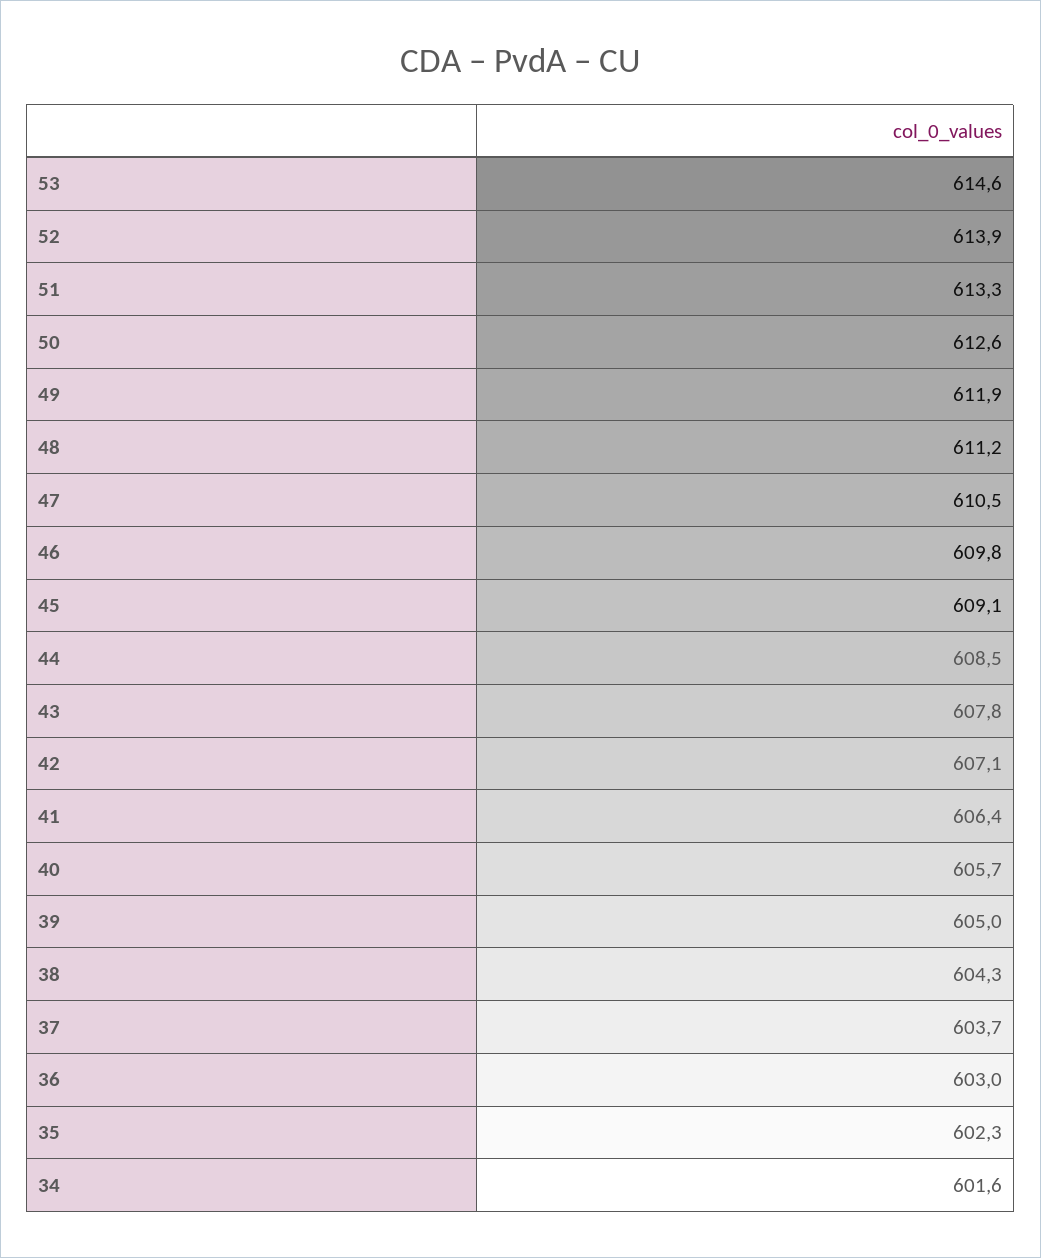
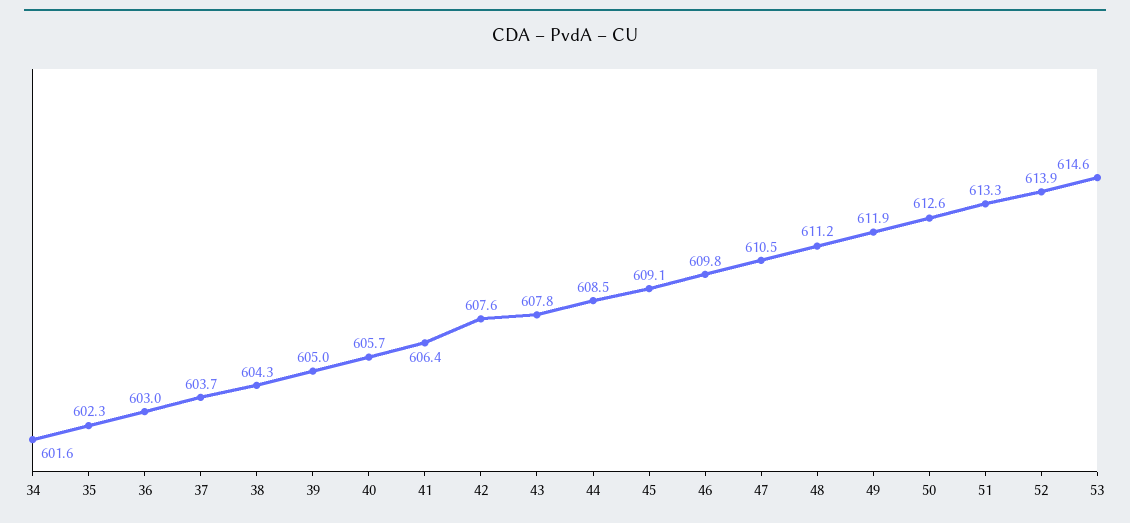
42: 607.1 -> 607.6

